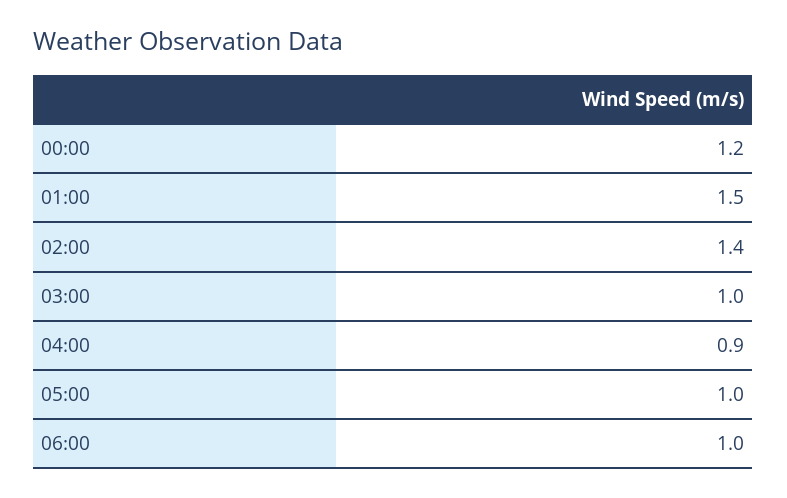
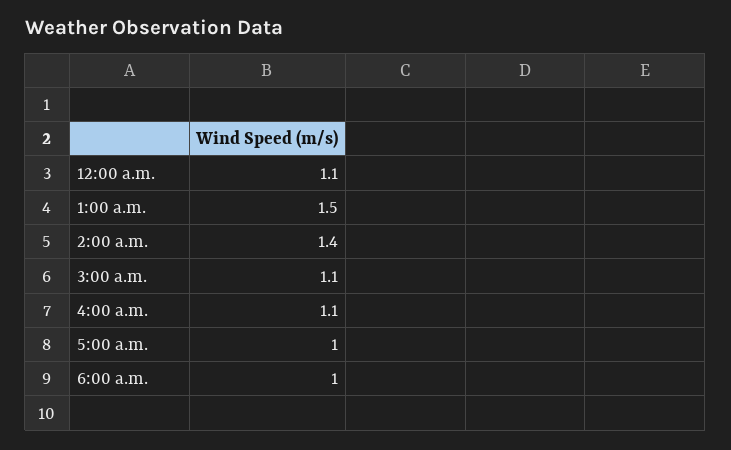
00:00: 1.2 -> 1.1
03:00: 1 -> 1.1
04:00: 0.9 -> 1.1

